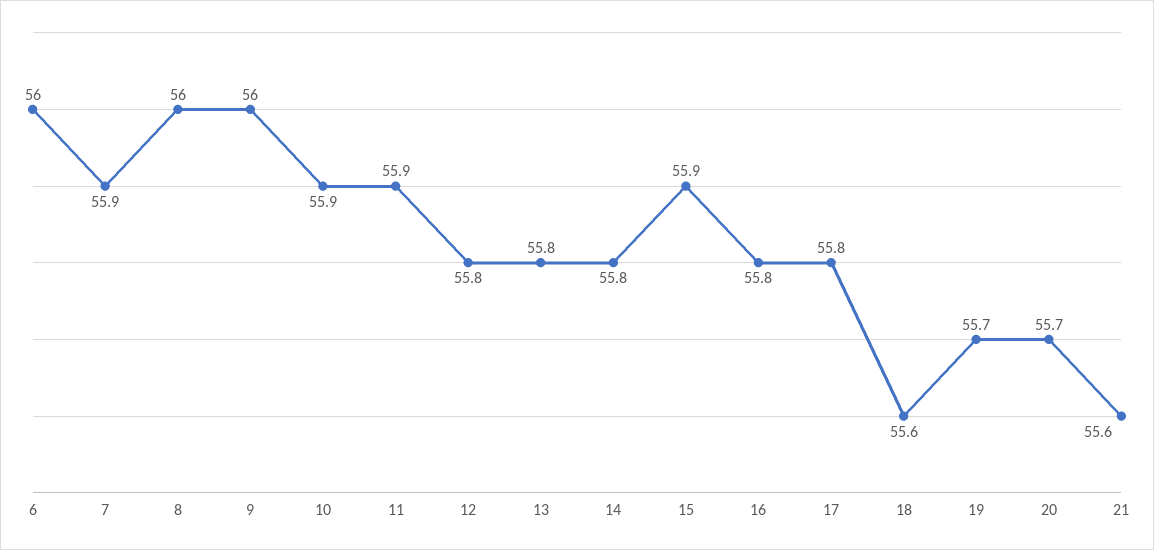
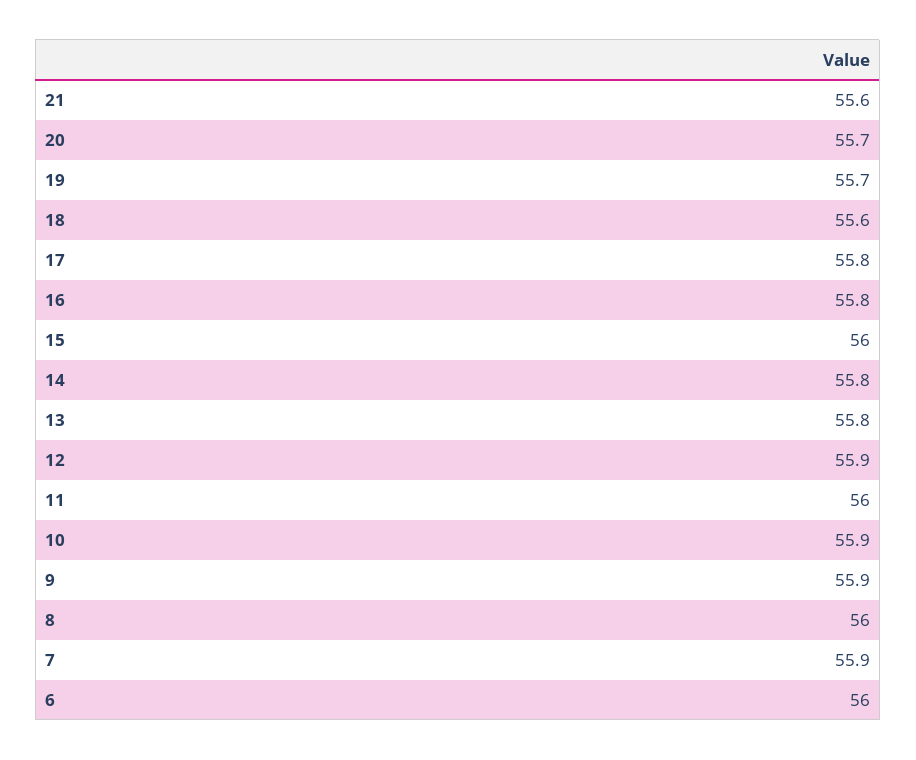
9: 56 -> 55.9
11: 55.9 -> 56
12: 55.8 -> 55.9
15: 55.9 -> 56

